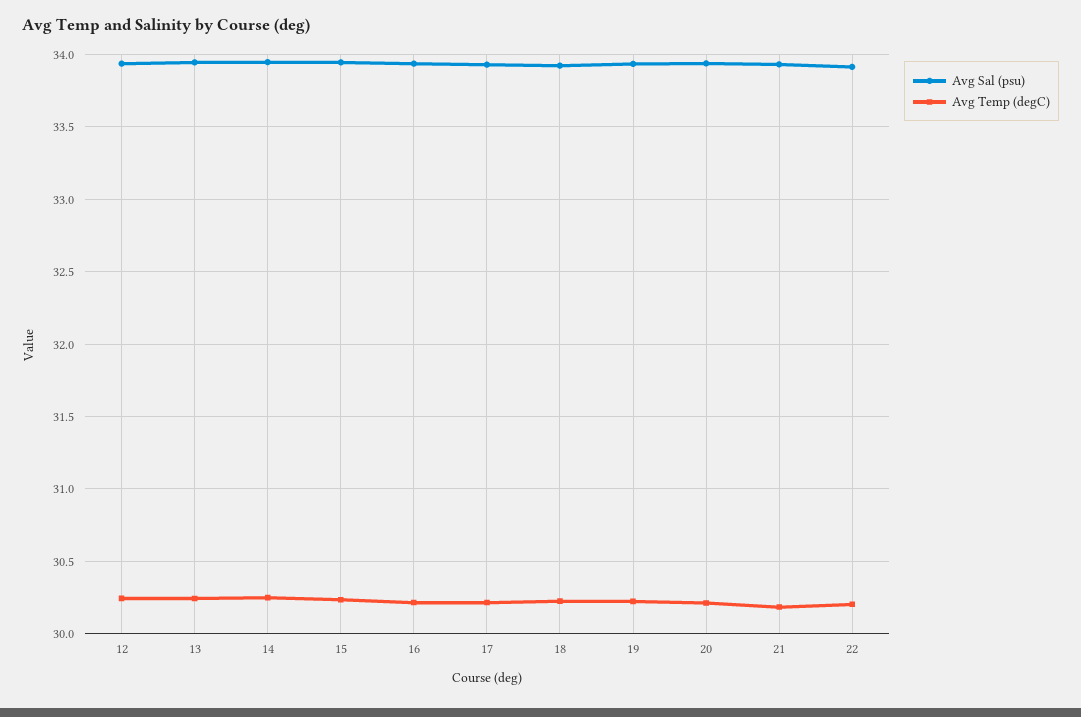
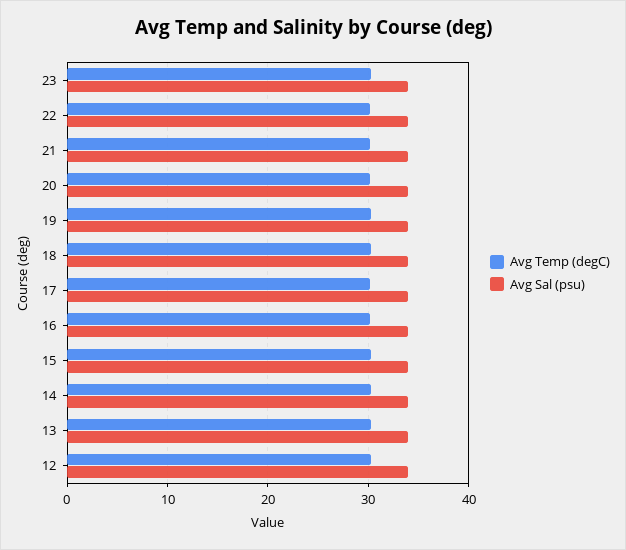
Avg Temp (degC), 23: none -> 30
Avg Sal (psu), 23: none -> 34

